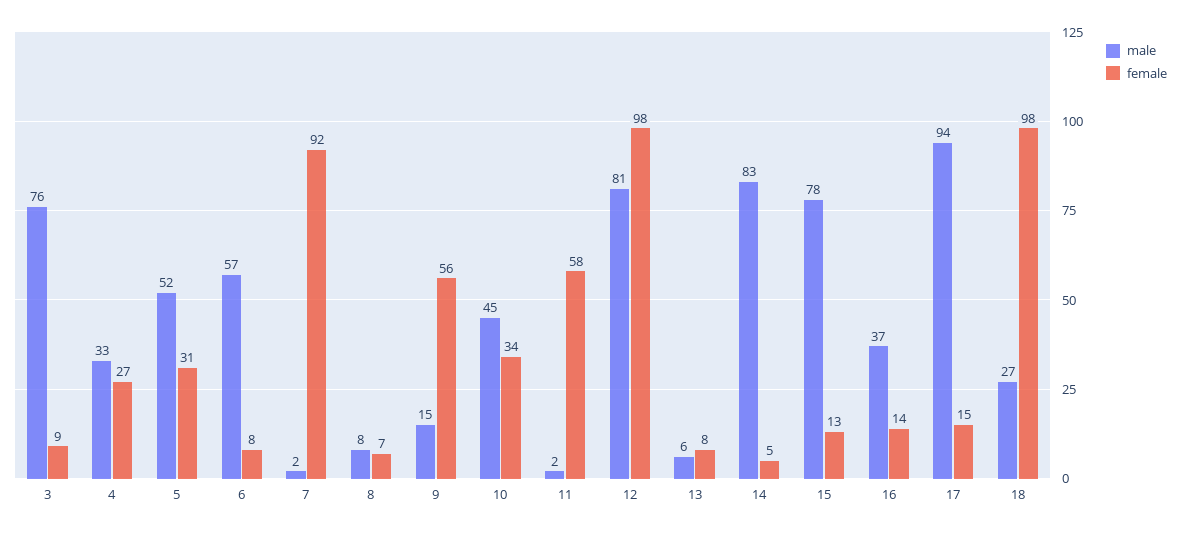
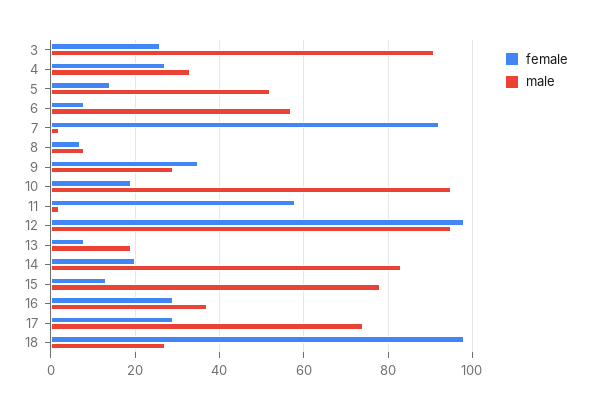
male, 3: 76 -> 90
female, 3: 9 -> 25
female, 5: 31 -> 15
male, 9: 15 -> 30
female, 9: 56 -> 35
male, 10: 45 -> 95
female, 10: 34 -> 20
male, 12: 81 -> 95
male, 13: 6 -> 20
female, 14: 5 -> 20
female, 16: 14 -> 30
male, 17: 94 -> 75
female, 17: 15 -> 30

